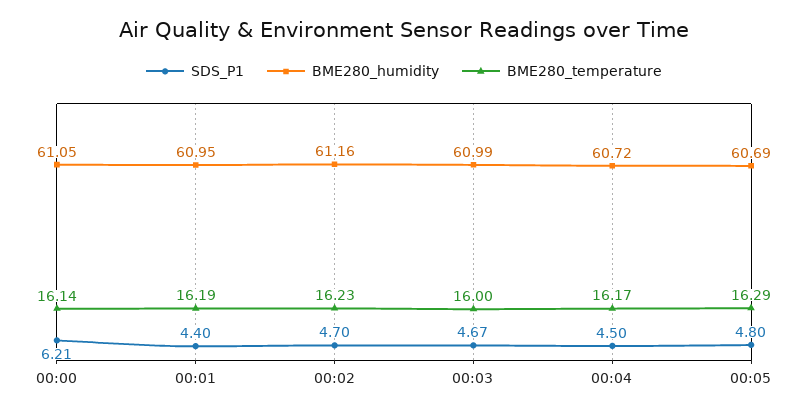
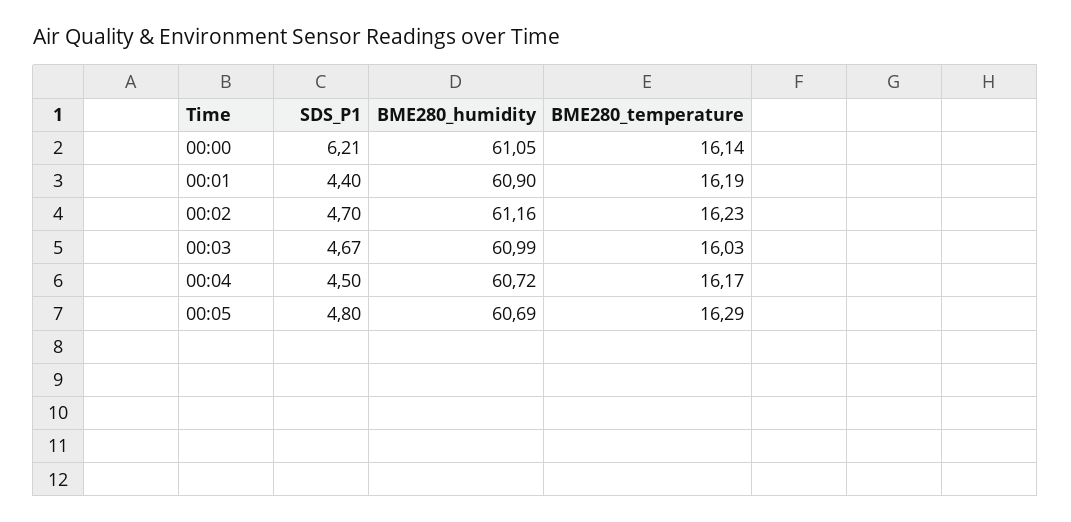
BME280_humidity, 00:01: 60.95 -> 60.9
BME280_temperature, 00:03: 16 -> 16.03

